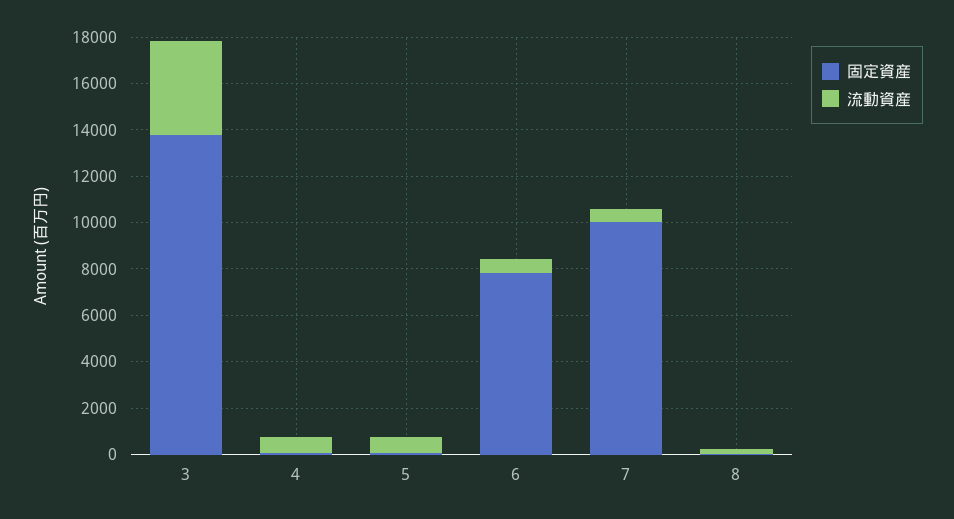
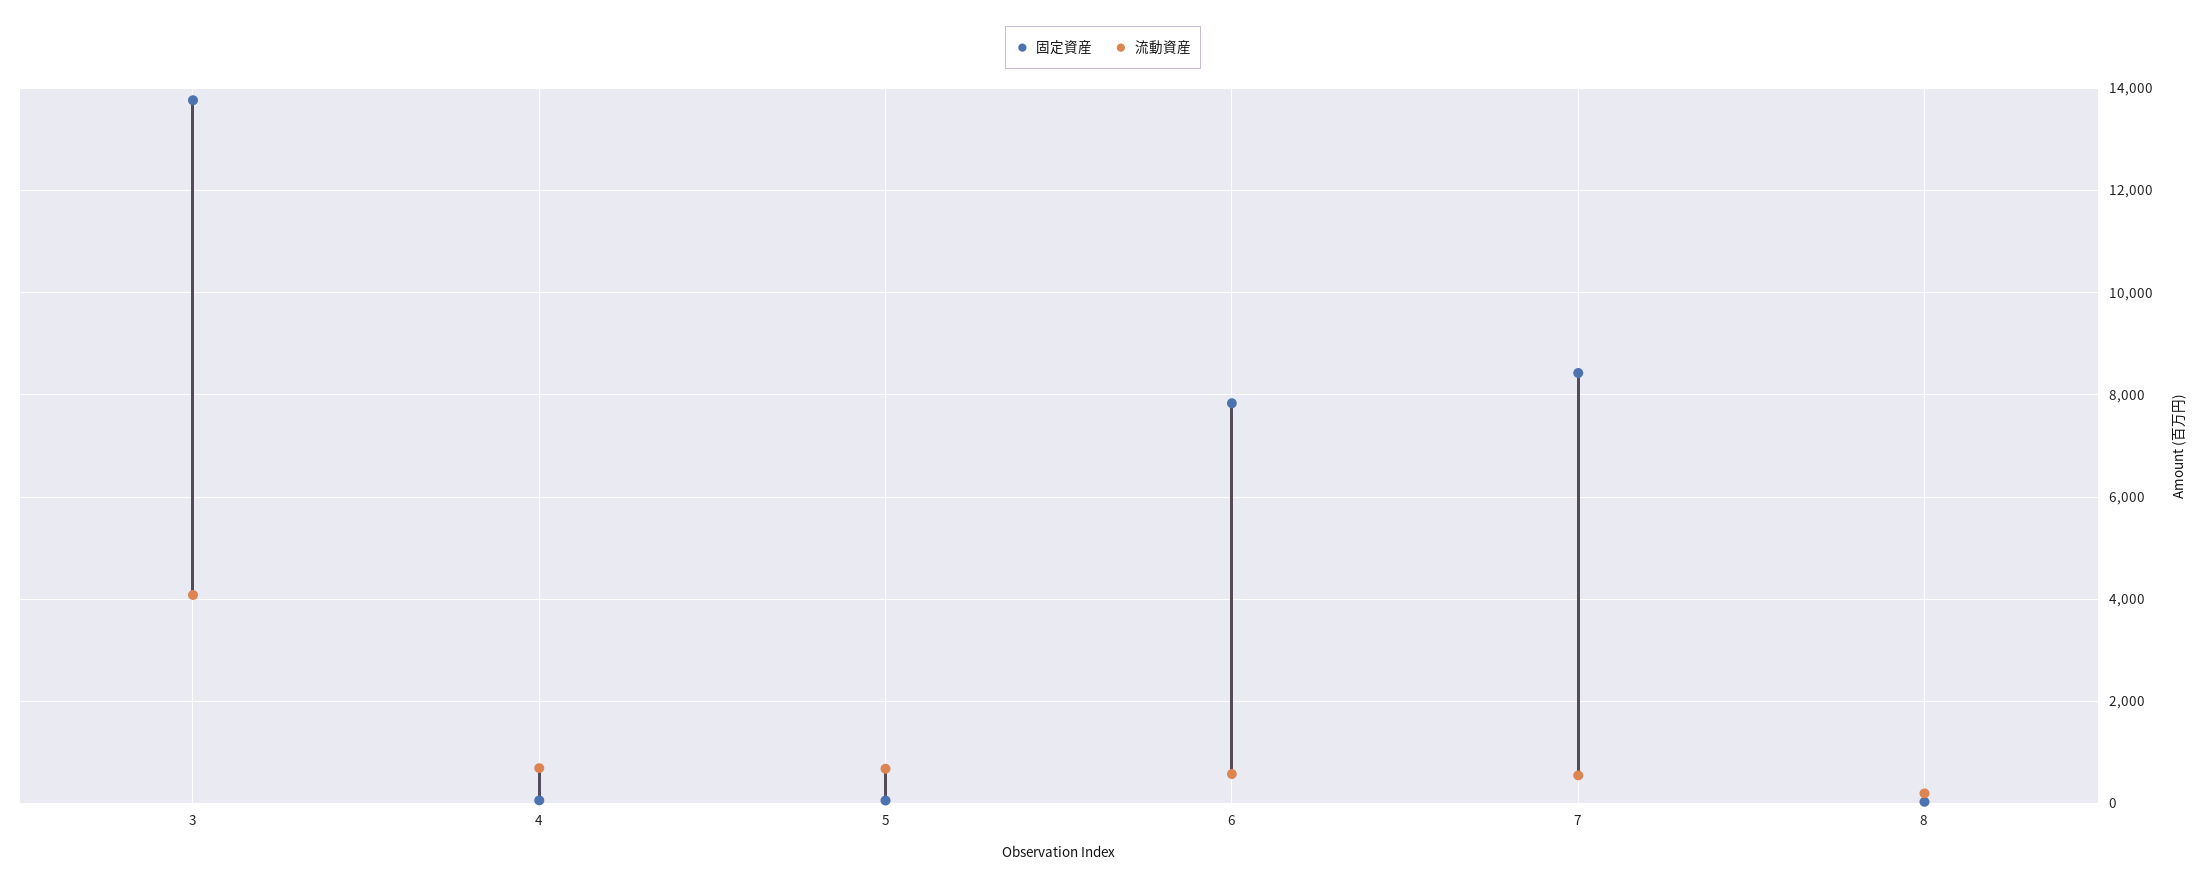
固定資産, 7: 10000 -> 8400

